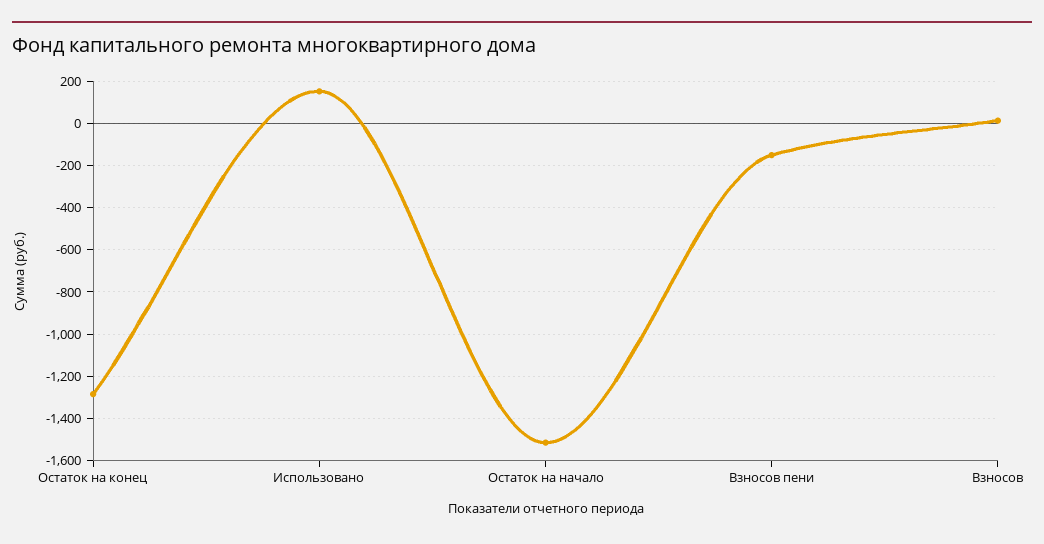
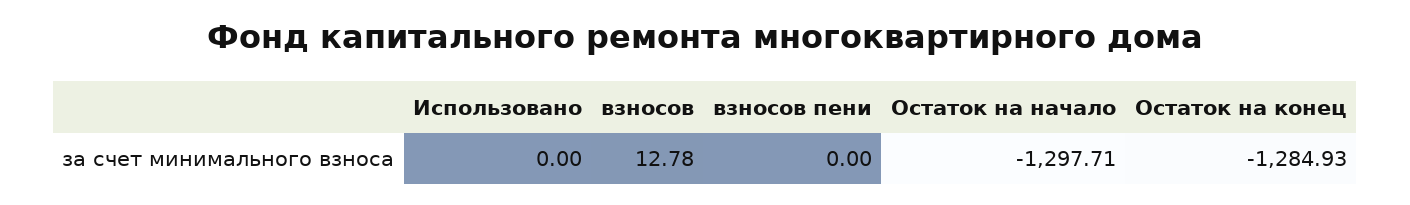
Использовано: 150 -> 0
Остаток на начало: -1500 -> -1297.71
Взносов пени: -150 -> 0

